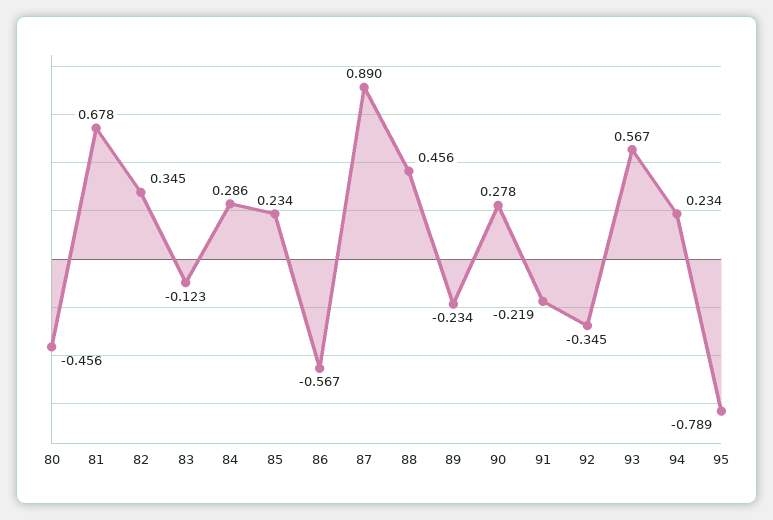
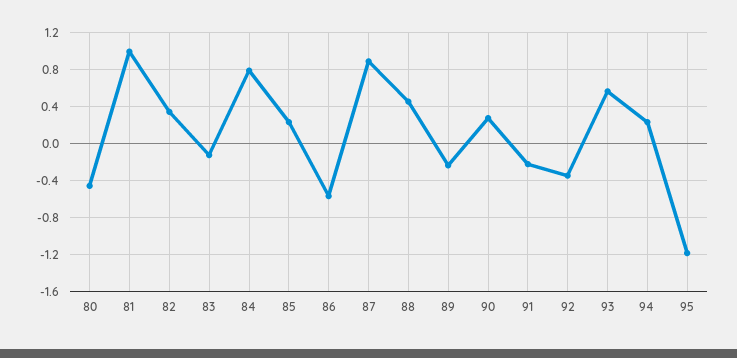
81: 0.678 -> 1
84: 0.286 -> 0.8
95: -0.789 -> -1.2

